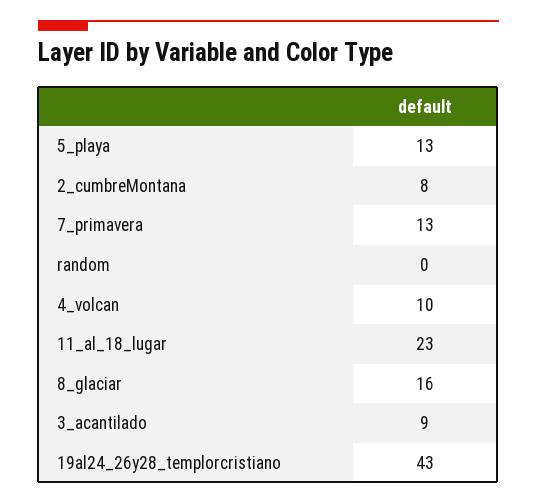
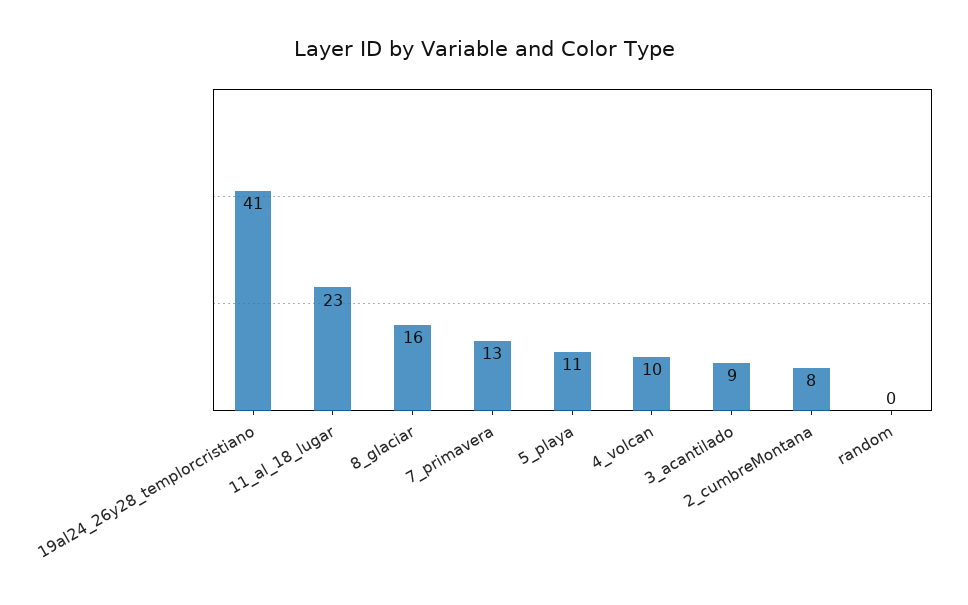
5_playa: 13 -> 11
19al24_26y28_templorcristiano: 43 -> 41

